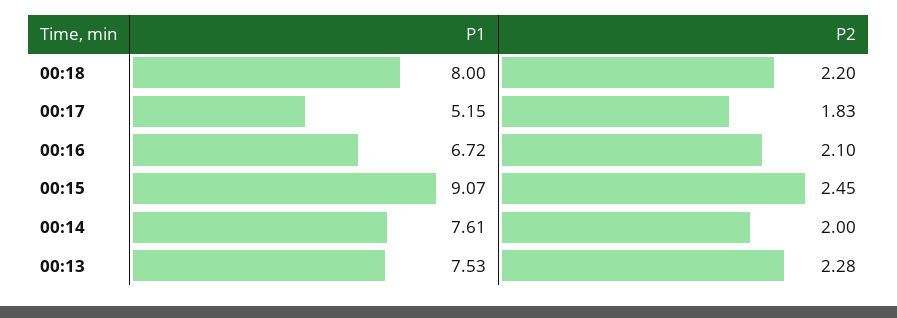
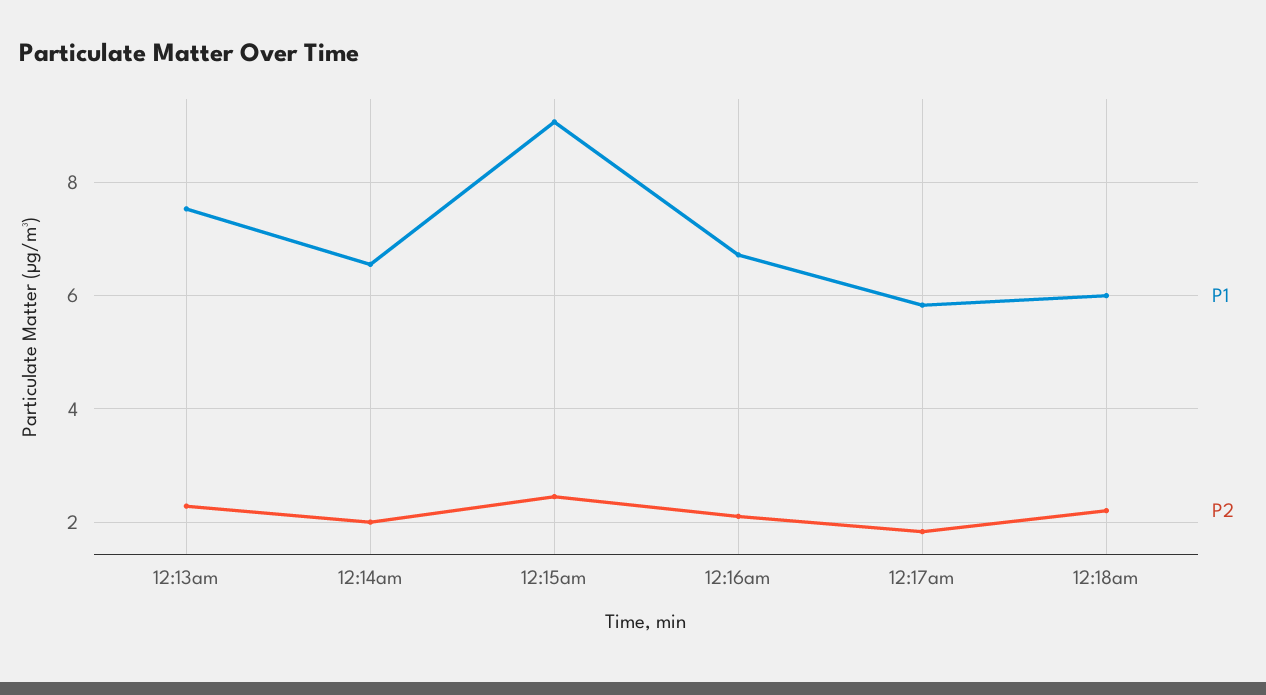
P1, 00:18: 8 -> 6
P1, 00:17: 5.15 -> 5.8
P1, 00:14: 7.61 -> 6.6

